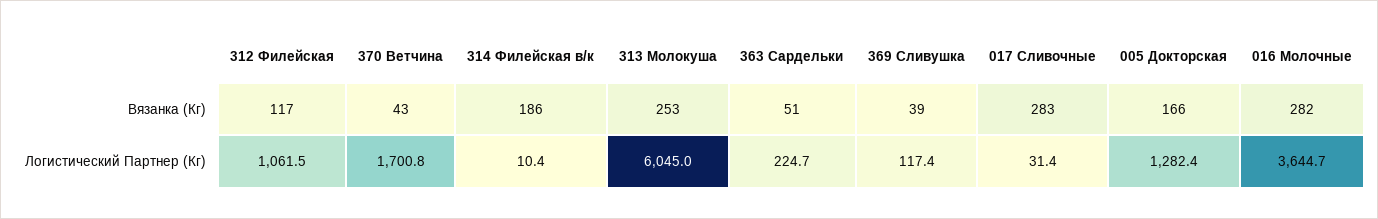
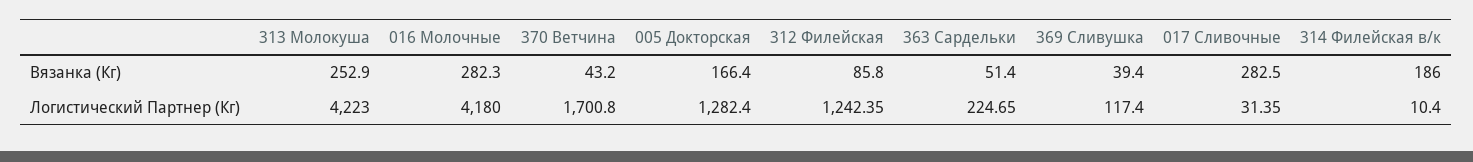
312 Филейская, Вязанка (Кг): 117 -> 85.8
312 Филейская, Логистический Партнер (Кг): 1061.5 -> 1242.35
313 Молокуша, Логистический Партнер (Кг): 6045 -> 4223
016 Молочные, Логистический Партнер (Кг): 3644.7 -> 4180

